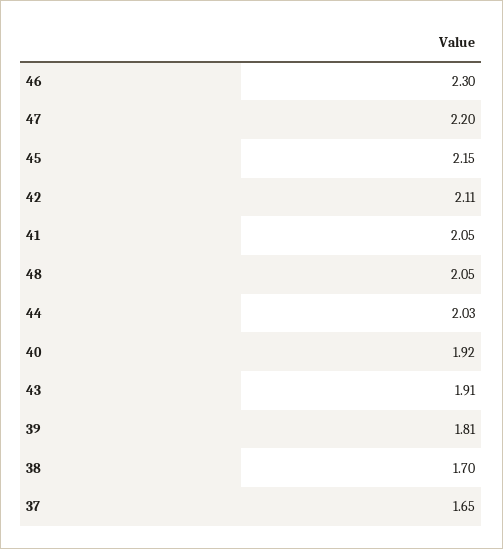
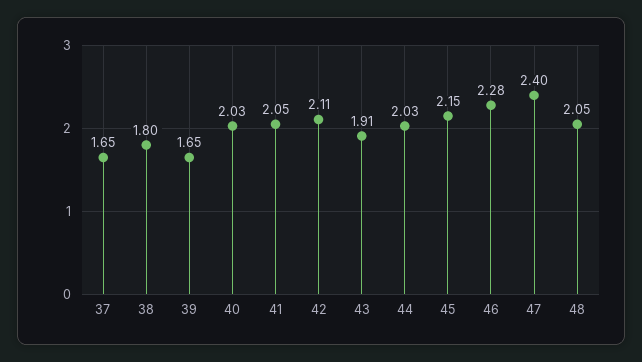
46: 2.3 -> 2.28
47: 2.2 -> 2.4
40: 1.92 -> 2.03
39: 1.81 -> 1.65
38: 1.7 -> 1.8

